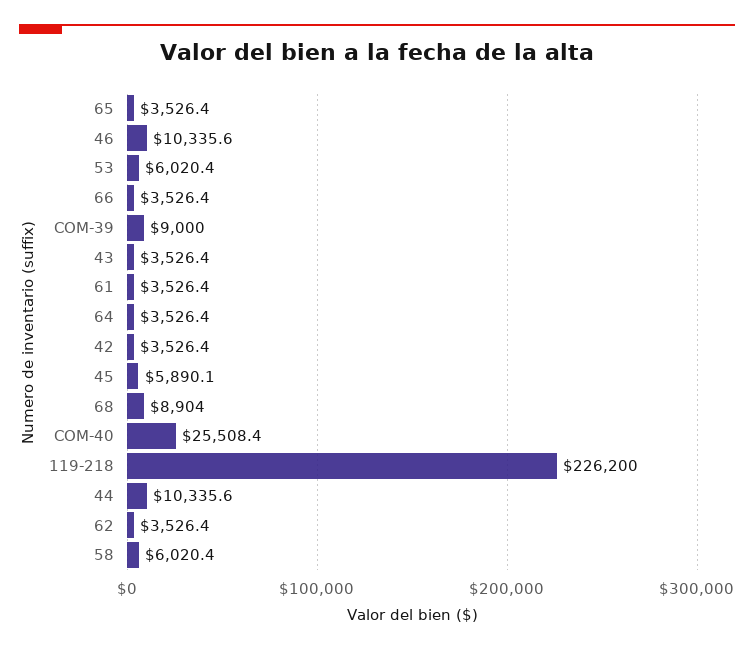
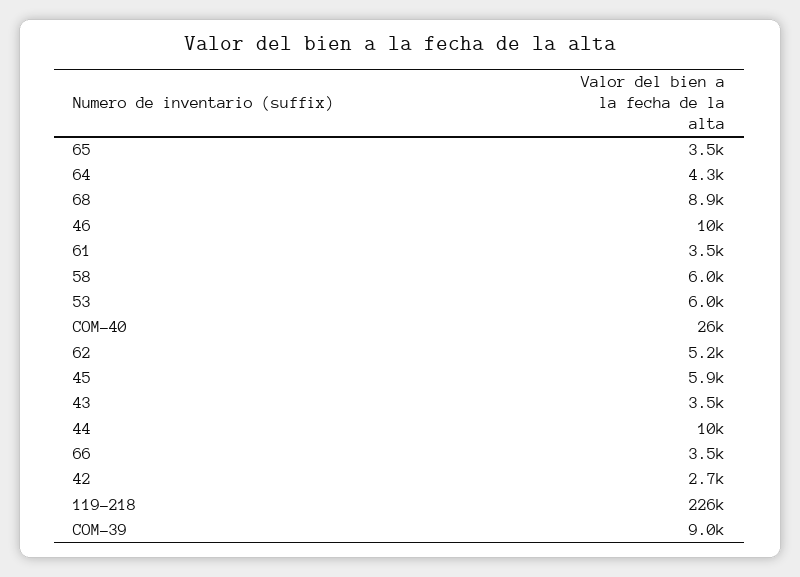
64: 3526.4 -> 4300
42: 3526.4 -> 2700
62: 3526.4 -> 5200

